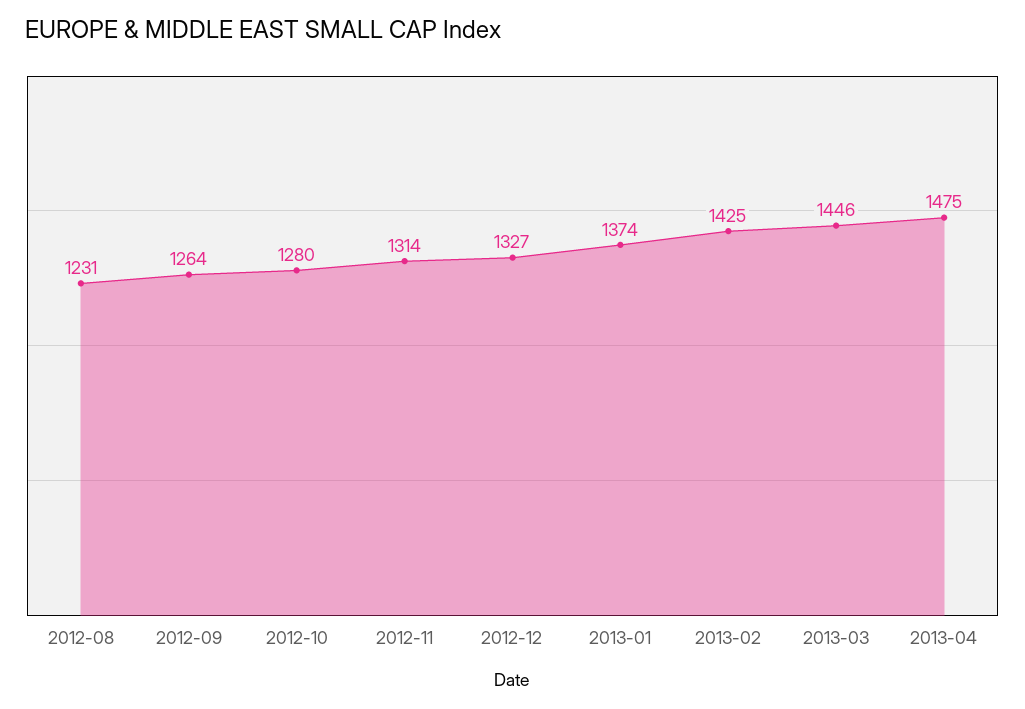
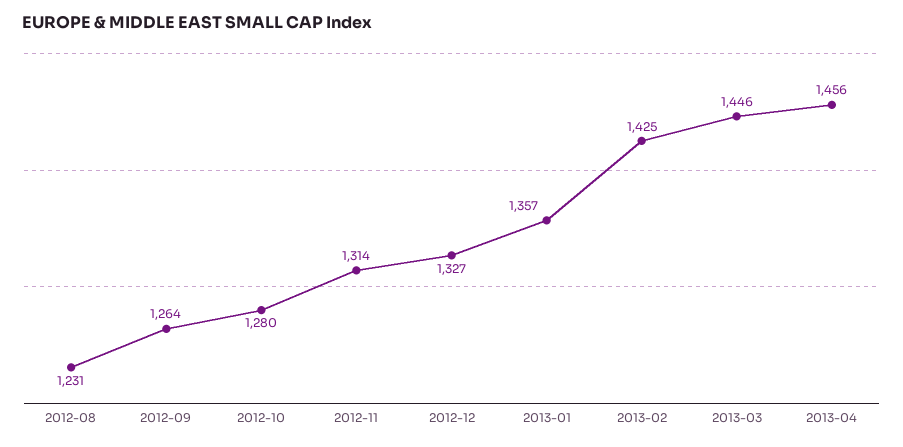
2013-01: 1374 -> 1357
2013-04: 1475 -> 1456

